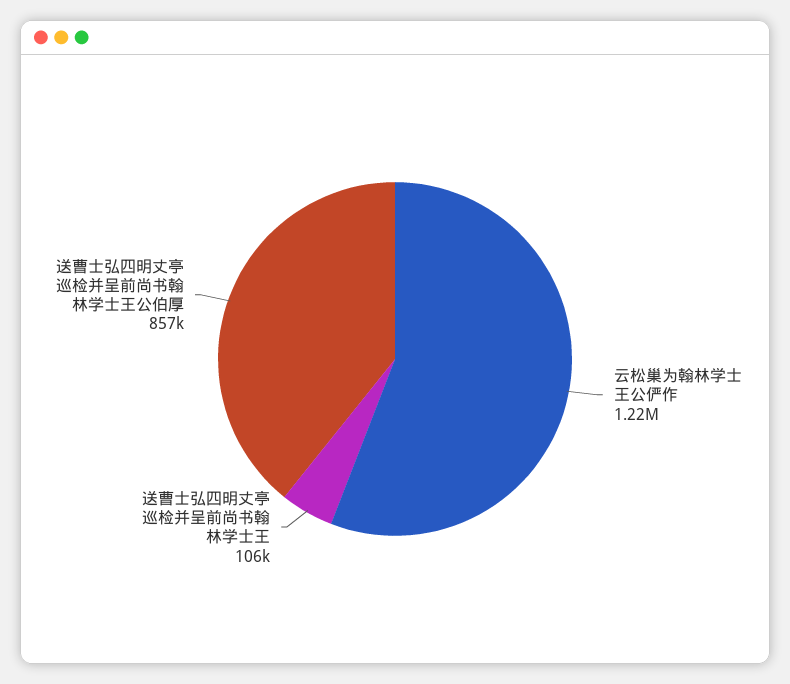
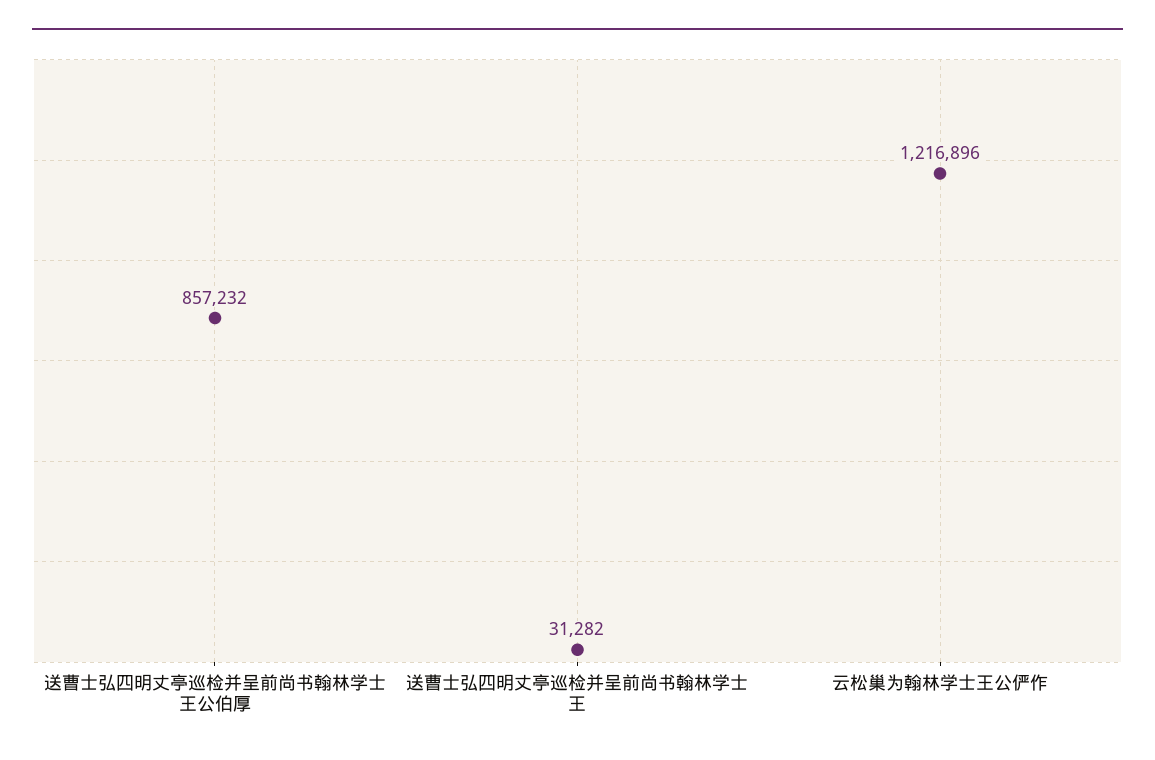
送曹士弘四明丈亭巡检并呈前尚书翰林学士王: 106000 -> 31282

